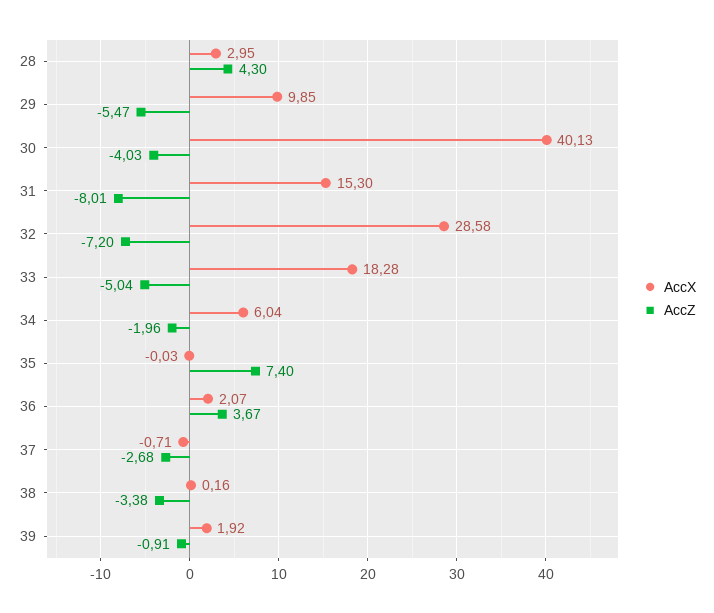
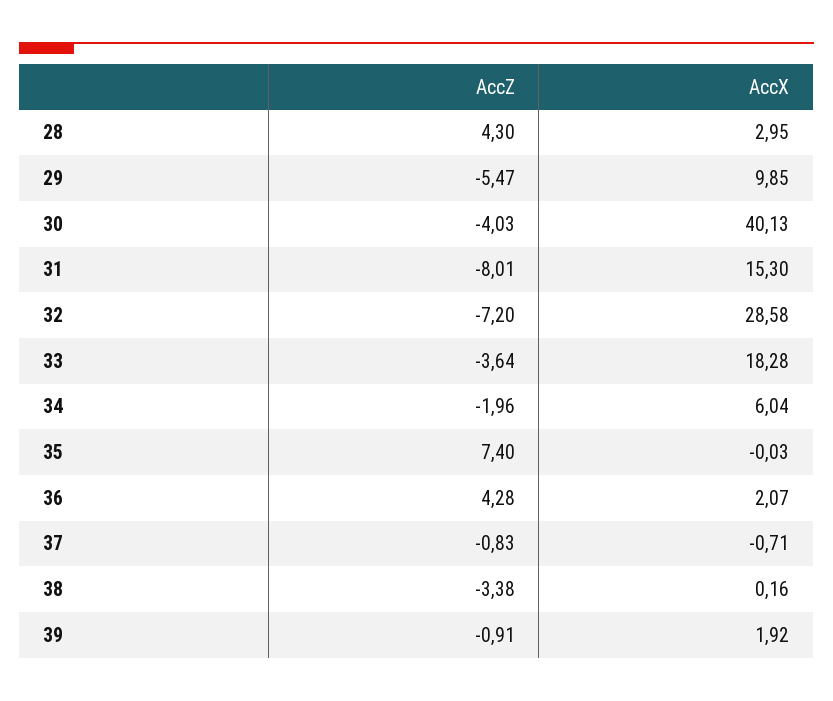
AccZ, 33: -5.04 -> -3.64
AccZ, 36: 3.67 -> 4.28
AccZ, 37: -2.68 -> -0.83

